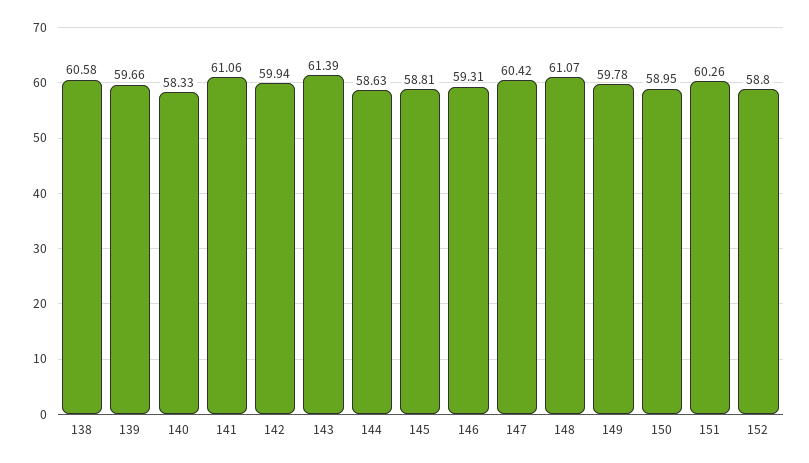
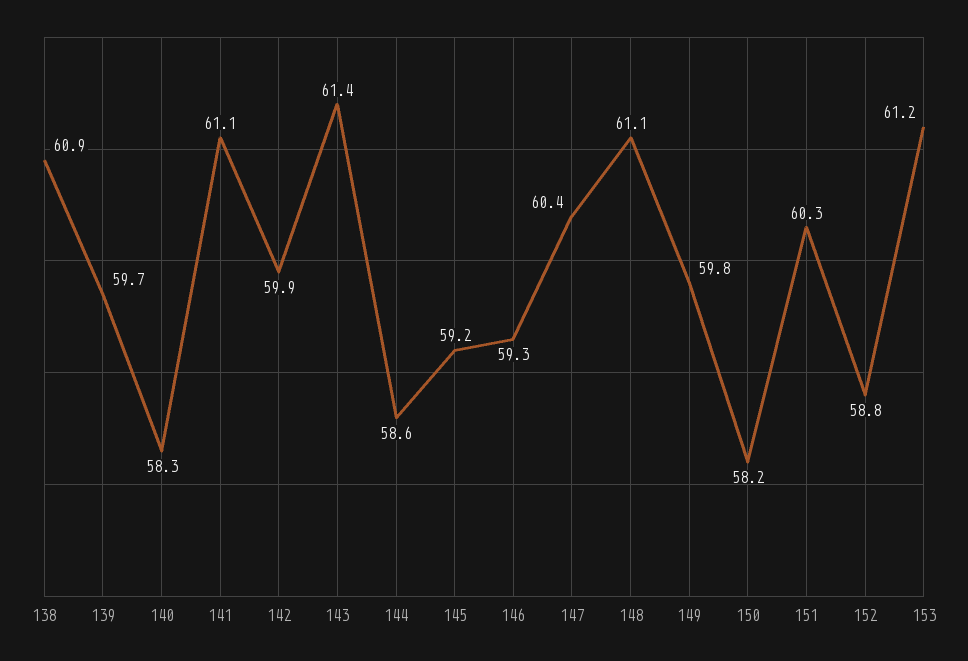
138: 60.58 -> 60.9
145: 58.81 -> 59.2
150: 58.95 -> 58.2
153: none -> 61.2

